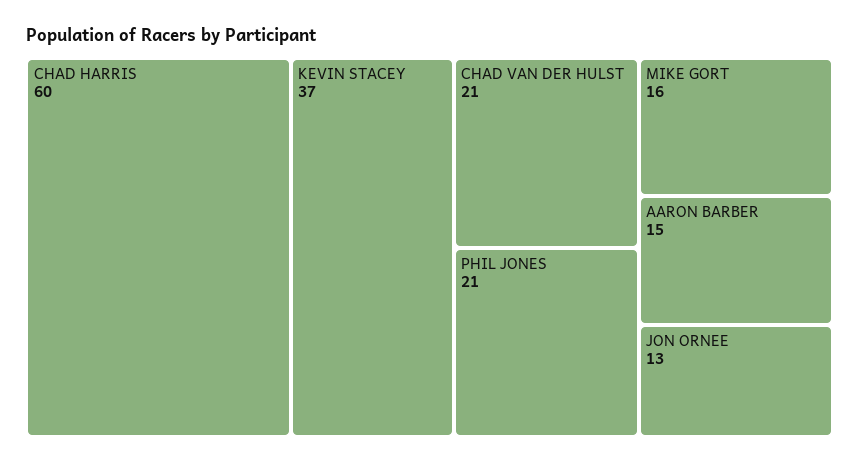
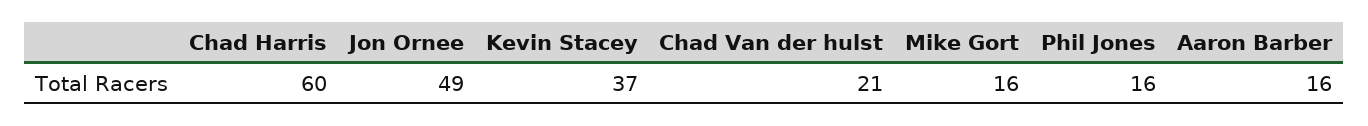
PHIL JONES: 21 -> 16
AARON BARBER: 15 -> 16
JON ORNEE: 13 -> 49

